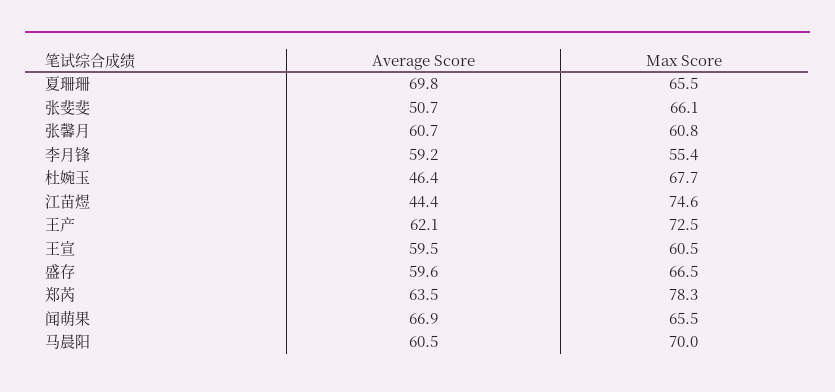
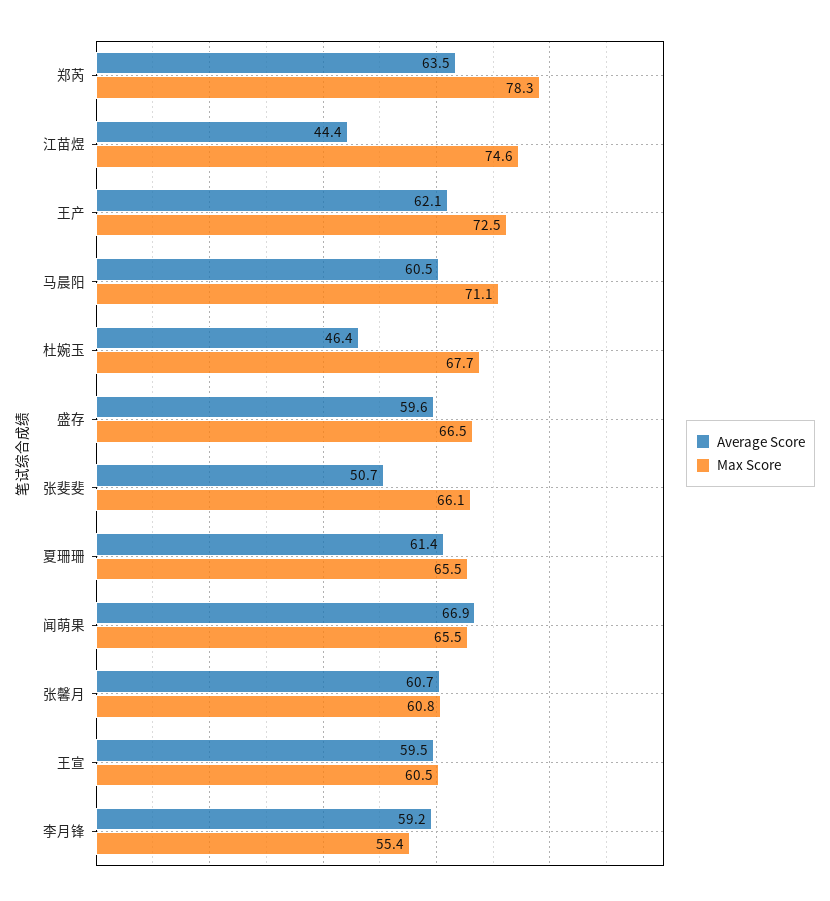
Average Score, 夏珊珊: 69.8 -> 61.4
Max Score, 马晨阳: 70 -> 71.1

